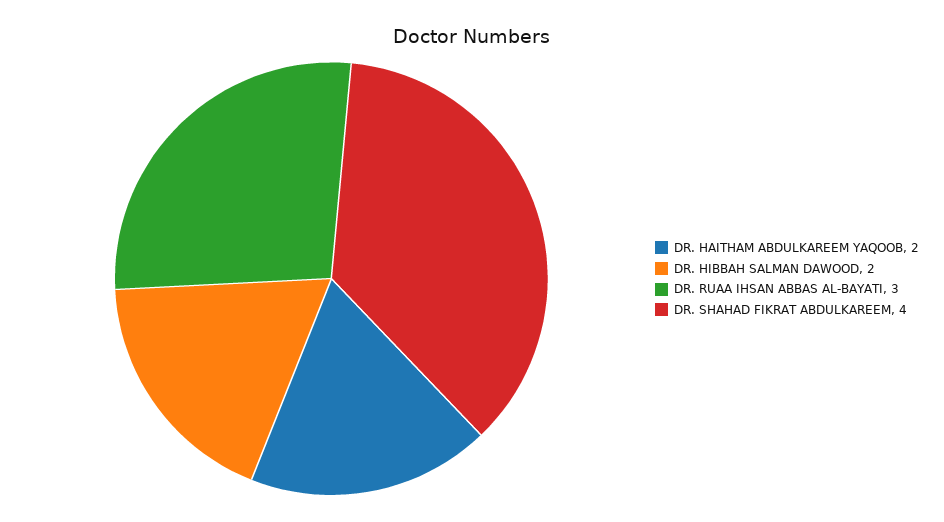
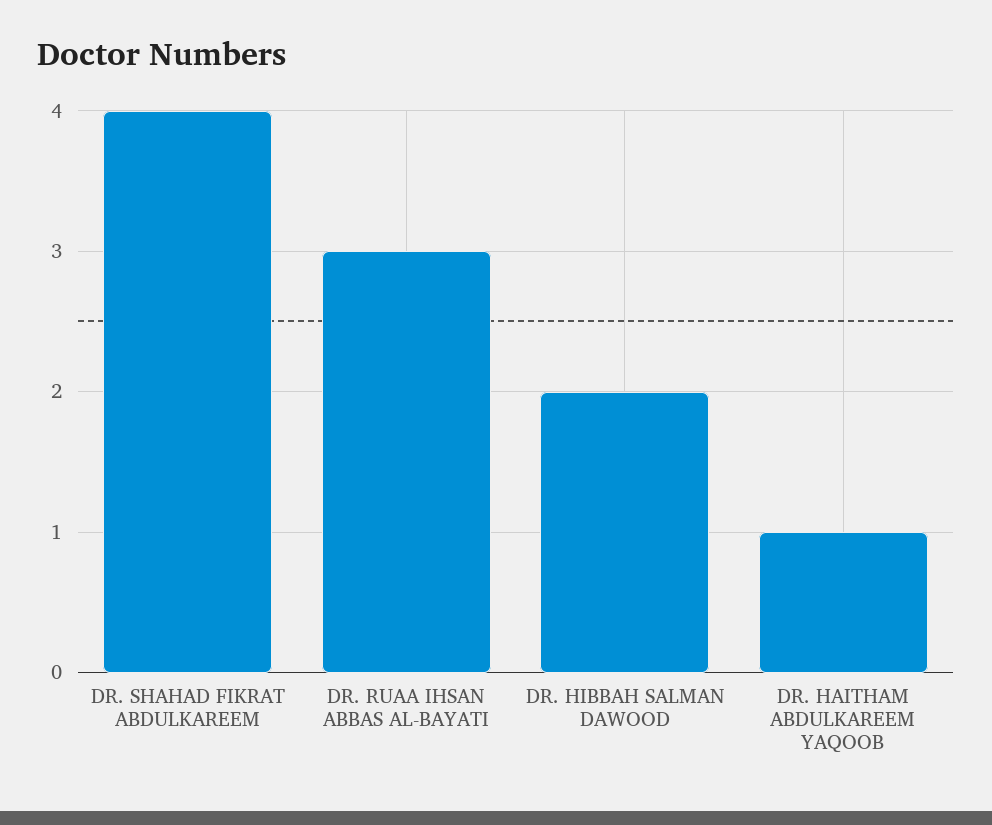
DR. HAITHAM ABDULKAREEM YAQOOB: 2 -> 1

